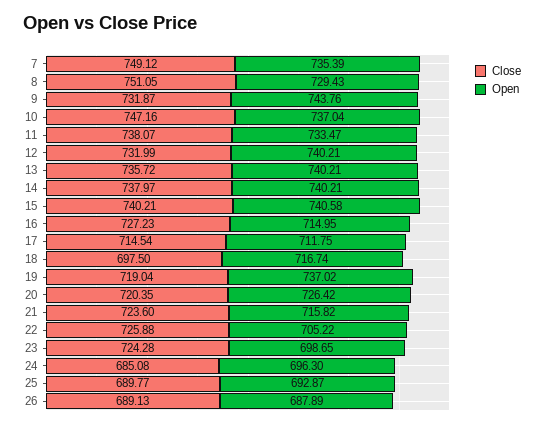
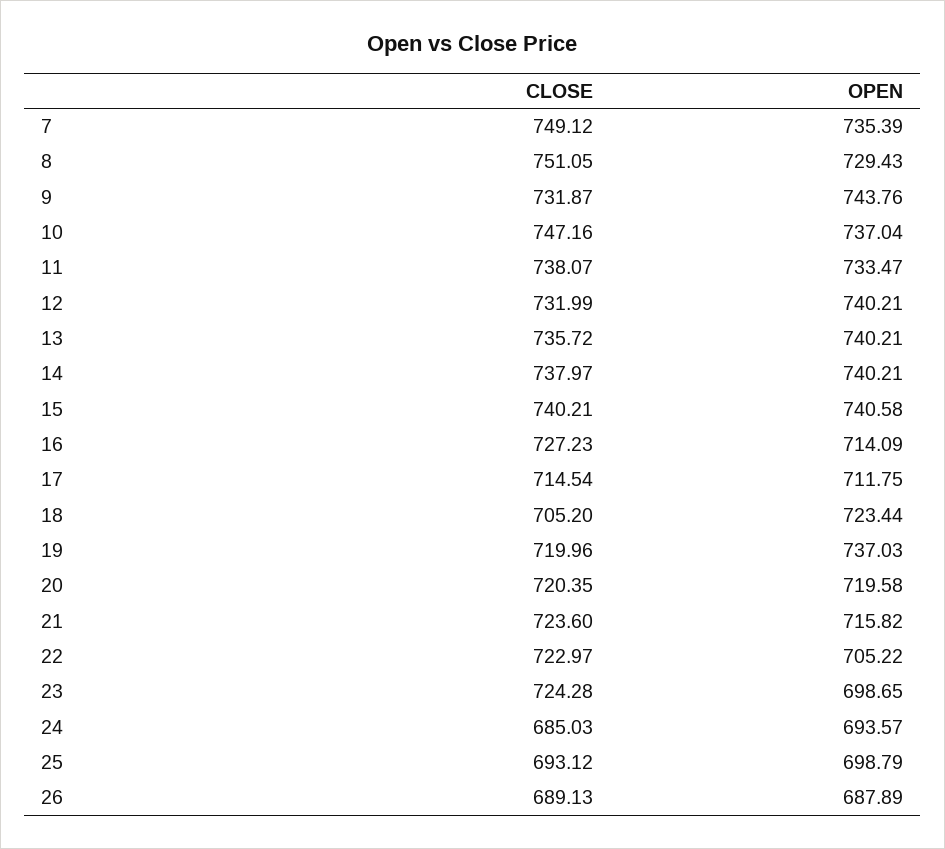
Open, 16: 714.95 -> 714.09
Close, 18: 697.5 -> 705.2
Open, 18: 716.74 -> 723.44
Close, 19: 719.04 -> 719.96
Open, 19: 737.02 -> 737.03
Open, 20: 726.42 -> 719.58
Close, 22: 725.88 -> 722.97
Close, 24: 685.08 -> 685.03
Open, 24: 696.3 -> 693.57
Close, 25: 689.77 -> 693.12
Open, 25: 692.87 -> 698.79

